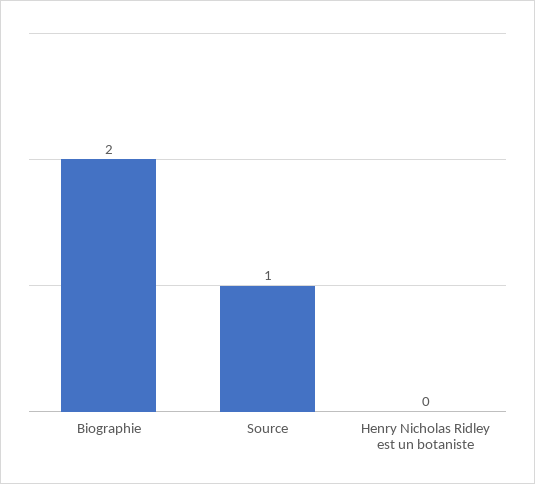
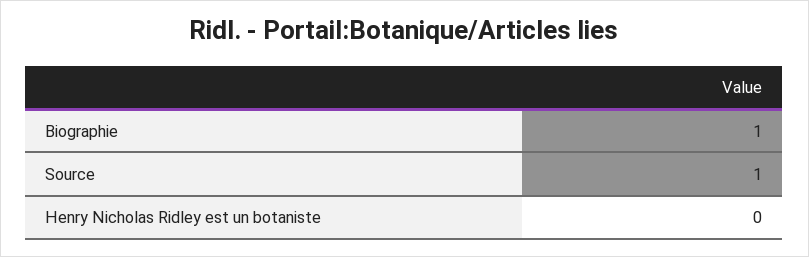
Biographie: 2 -> 1

